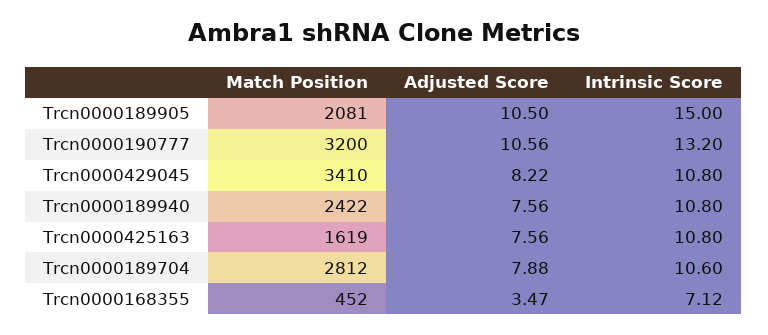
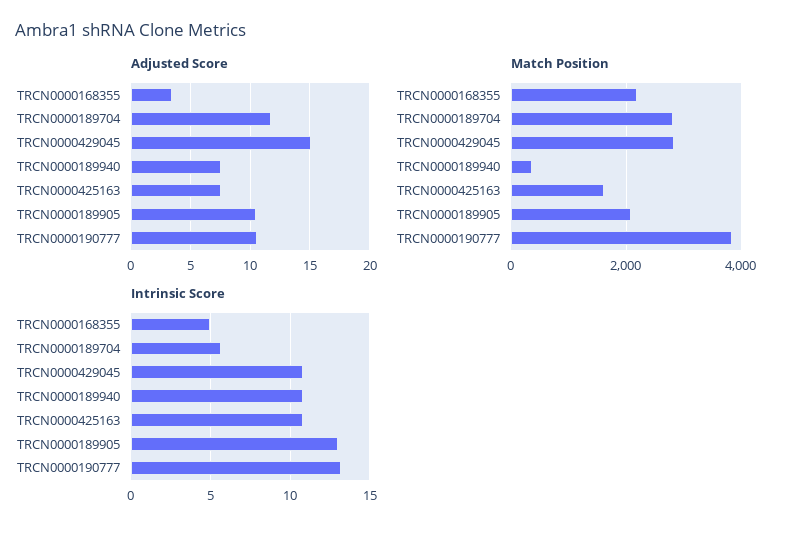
Intrinsic Score, Trcn0000189905: 15 -> 13
Match Position, Trcn0000190777: 3200 -> 3800
Match Position, Trcn0000429045: 3410 -> 2800
Adjusted Score, Trcn0000429045: 8.22 -> 15
Match Position, Trcn0000189940: 2422 -> 400
Adjusted Score, Trcn0000189704: 7.88 -> 12
Intrinsic Score, Trcn0000189704: 10.6 -> 5.5
Match Position, Trcn0000168355: 452 -> 2200
Intrinsic Score, Trcn0000168355: 7.12 -> 5

